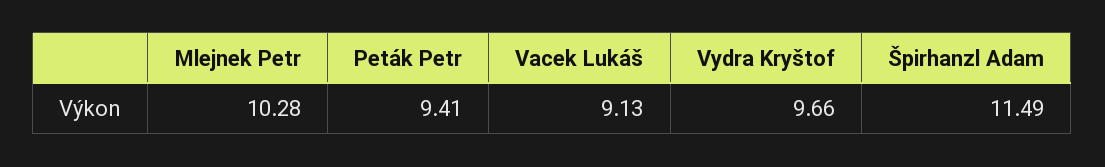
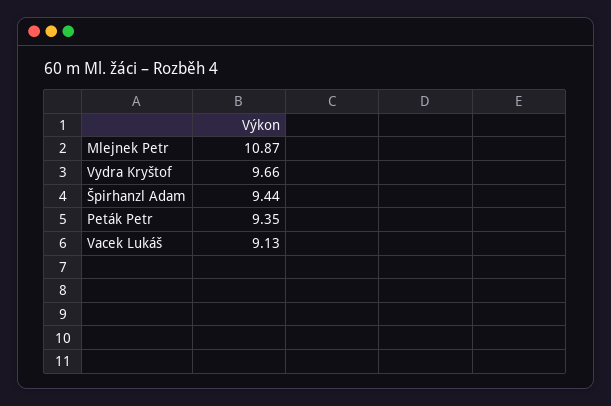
Mlejnek Petr: 10.28 -> 10.87
Peták Petr: 9.41 -> 9.35
Špirhanzl Adam: 11.49 -> 9.44

